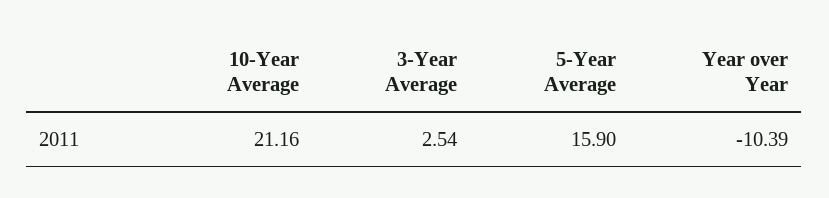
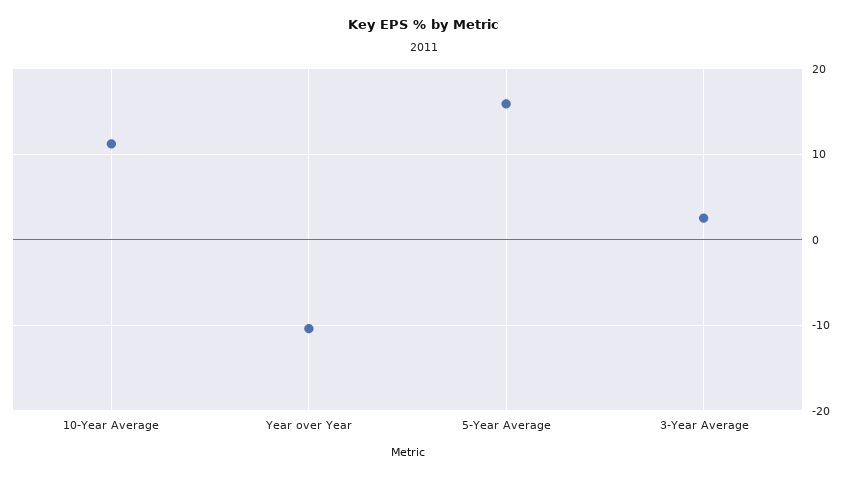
10-Year Average: 21.16 -> 11

